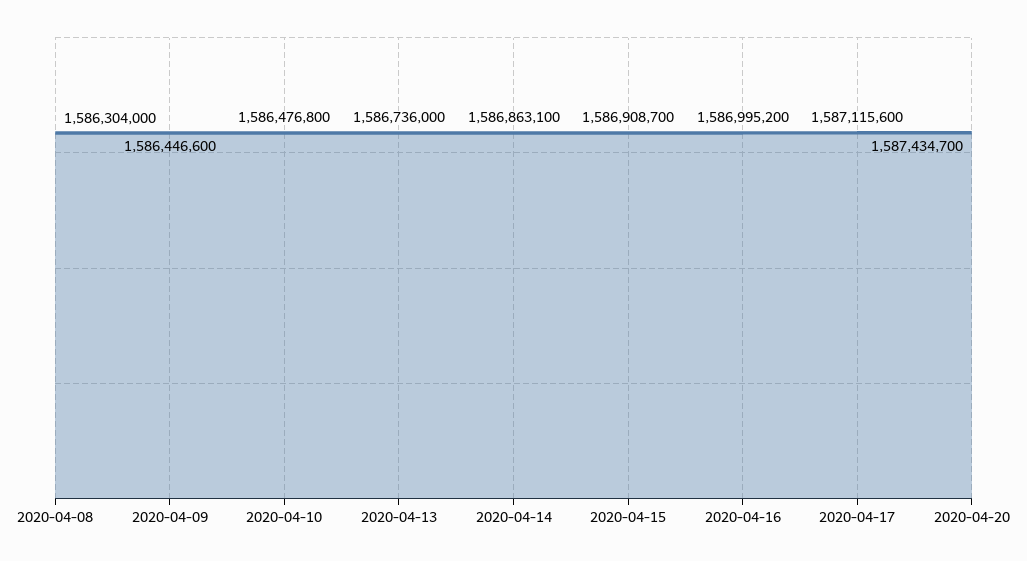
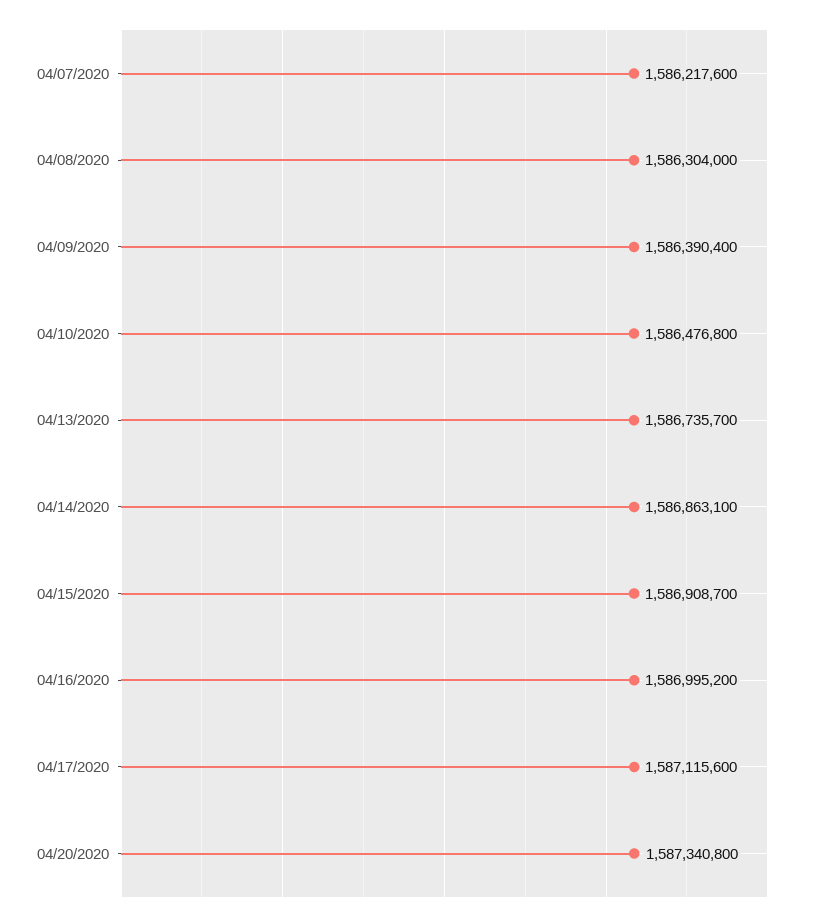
2020-04-09: 1586446600 -> 1586390400
2020-04-13: 1586736000 -> 1586735700
2020-04-20: 1587434700 -> 1587340800
04/07/2020: none -> 1586217600

